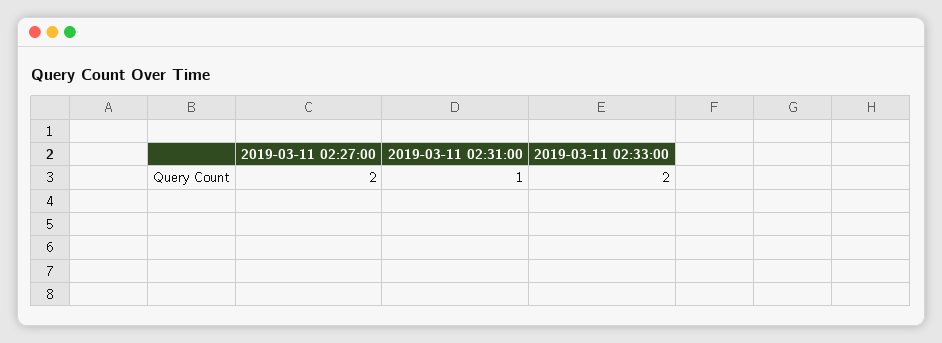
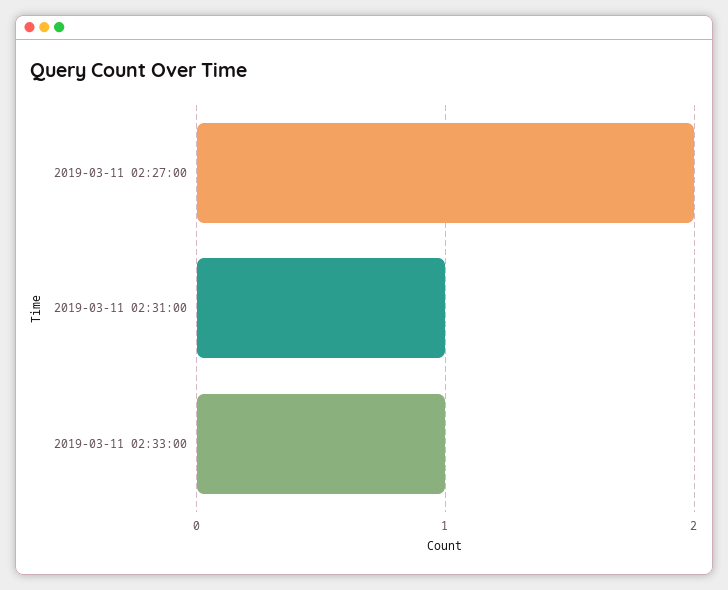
2019-03-11 02:33:00: 2 -> 1

